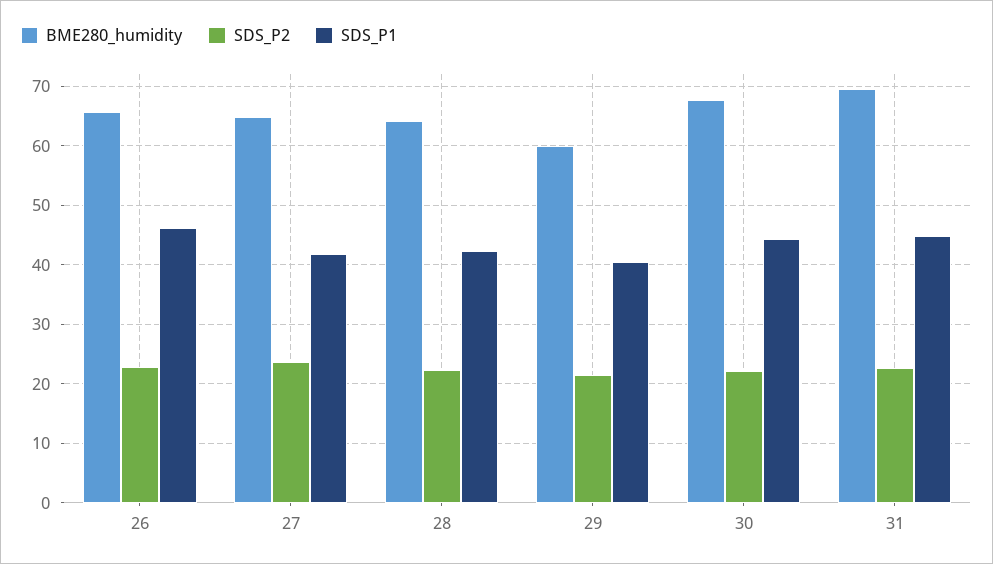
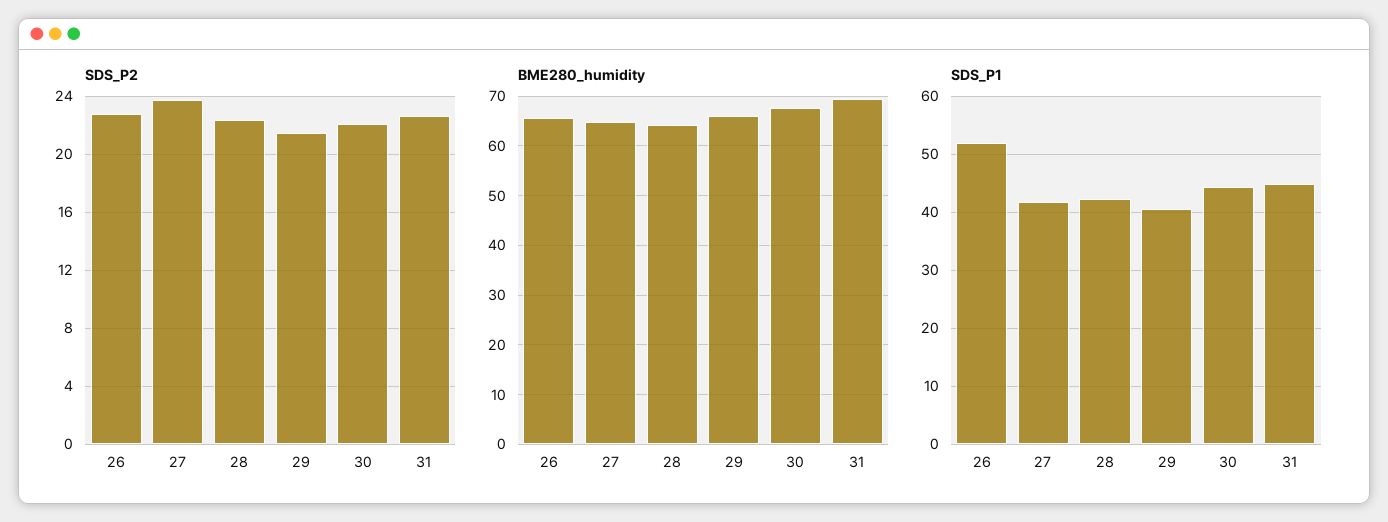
SDS_P1, 26: 46 -> 52
BME280_humidity, 29: 60 -> 66

